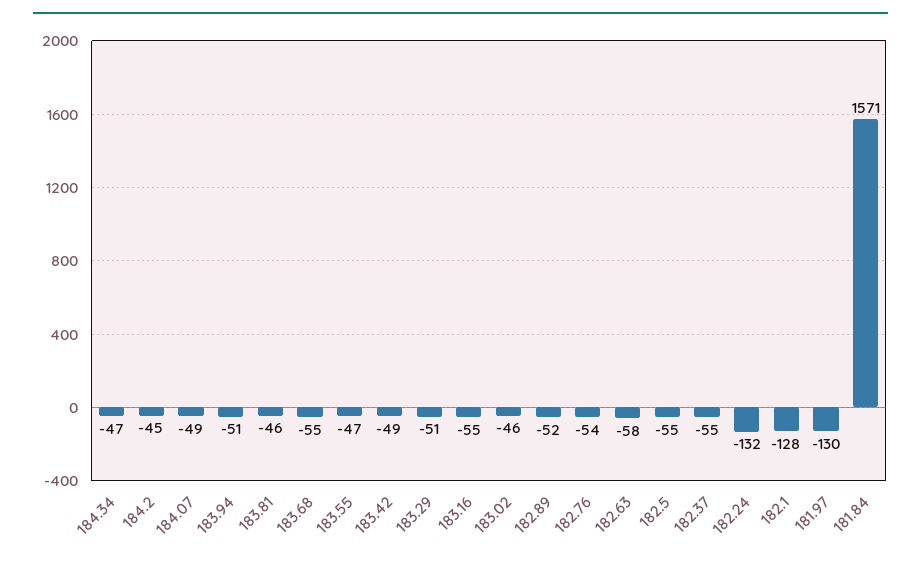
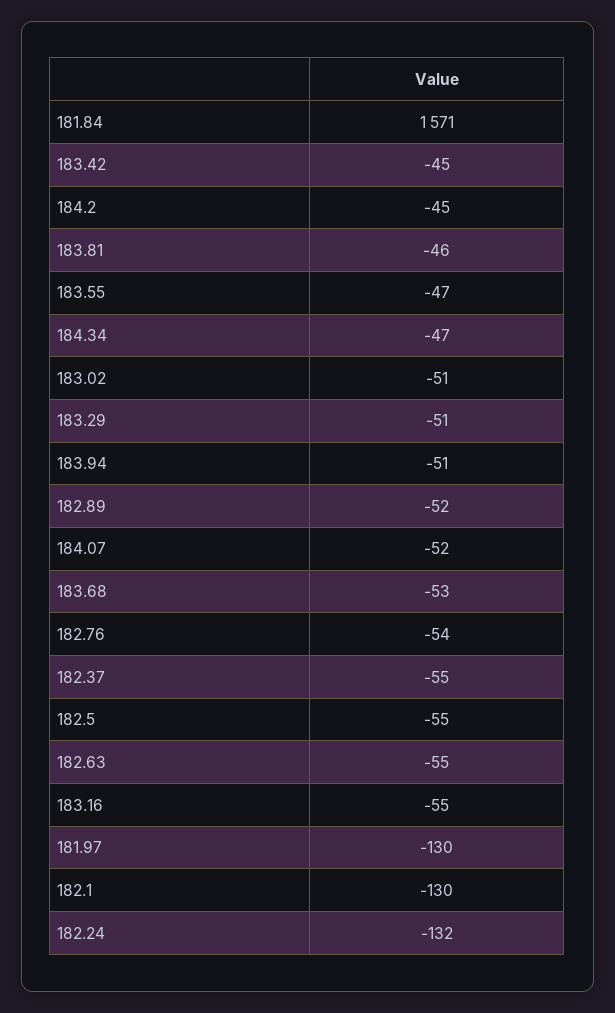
184.07: -49 -> -52
183.68: -55 -> -53
183.42: -49 -> -45
183.02: -46 -> -51
182.63: -58 -> -55
182.1: -128 -> -130

